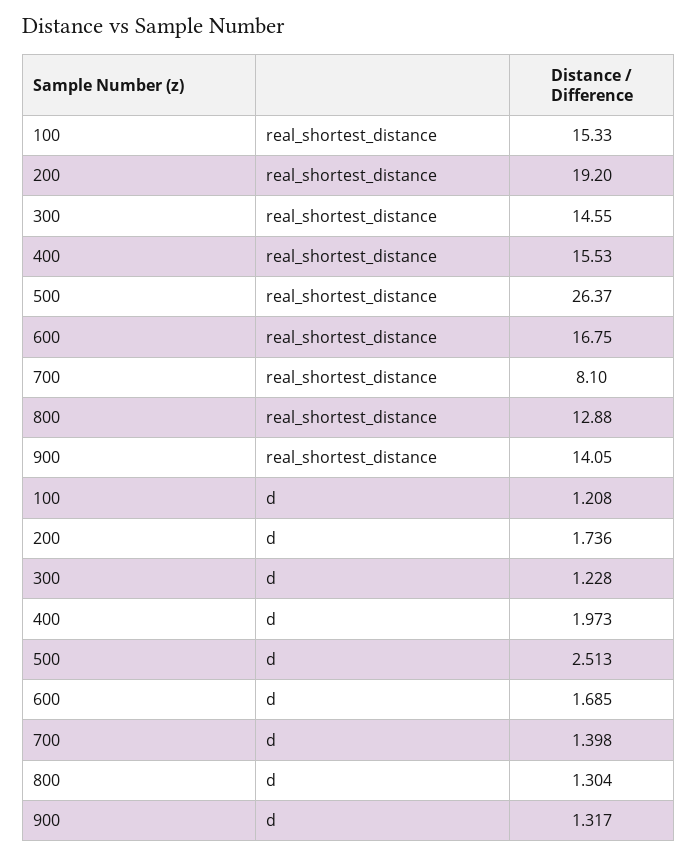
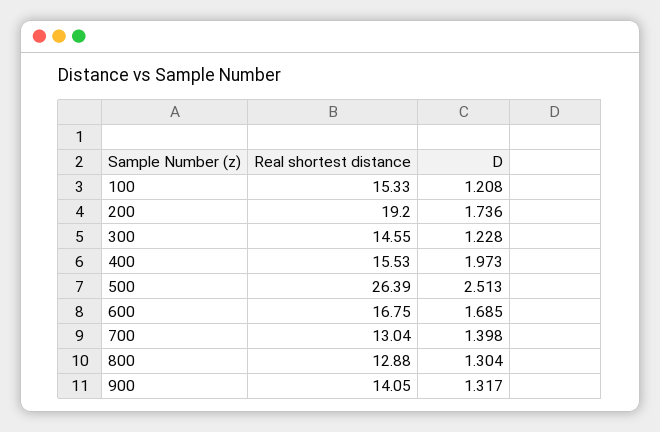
500, real_shortest_distance: 26.37 -> 26.39
700, real_shortest_distance: 8.1 -> 13.04

